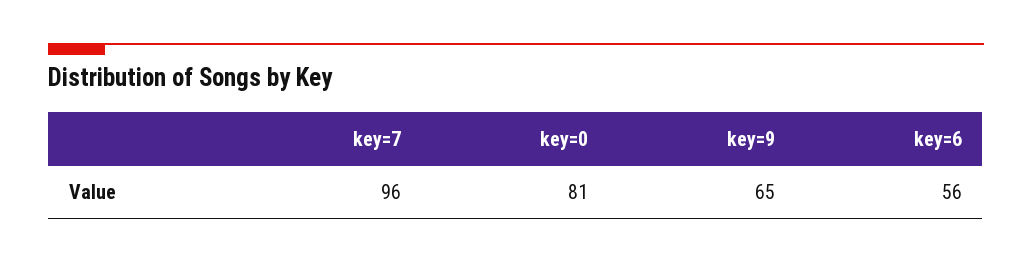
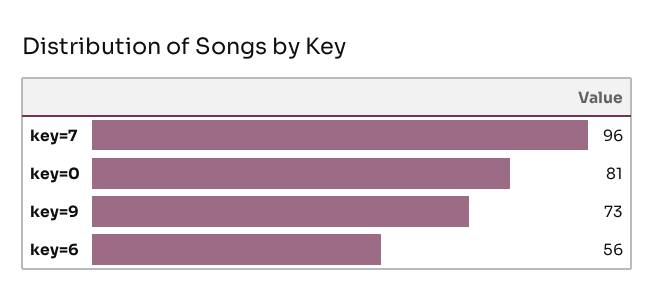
key=9: 65 -> 73

